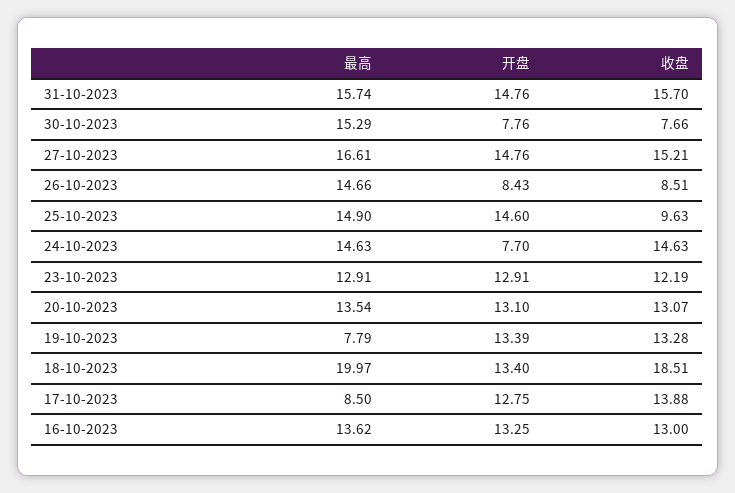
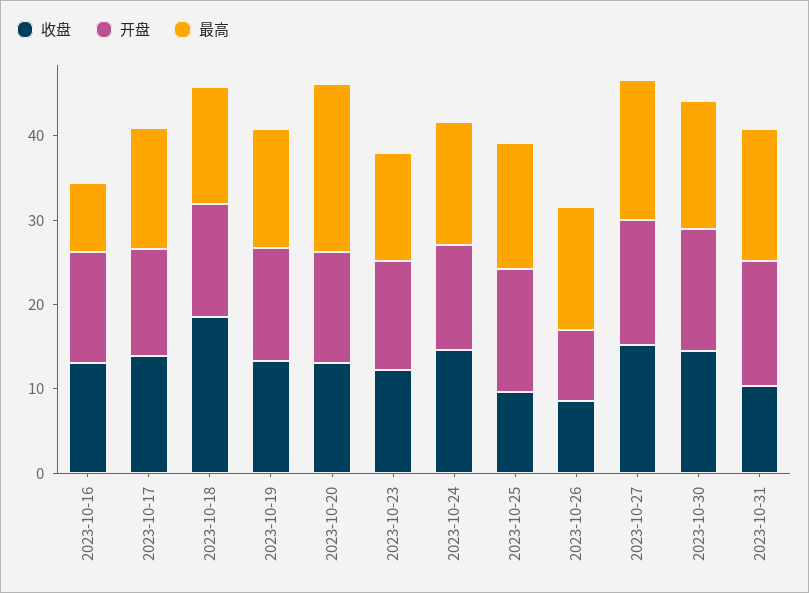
收盘, 31-10-2023: 15.7 -> 10
开盘, 30-10-2023: 7.76 -> 14
收盘, 30-10-2023: 7.66 -> 14
开盘, 24-10-2023: 7.7 -> 12
最高, 20-10-2023: 13.54 -> 20
最高, 19-10-2023: 7.79 -> 14
最高, 18-10-2023: 19.97 -> 14
最高, 17-10-2023: 8.5 -> 14
最高, 16-10-2023: 13.62 -> 8

